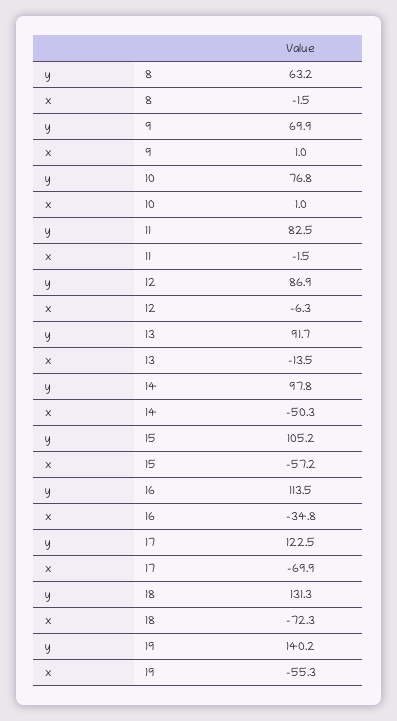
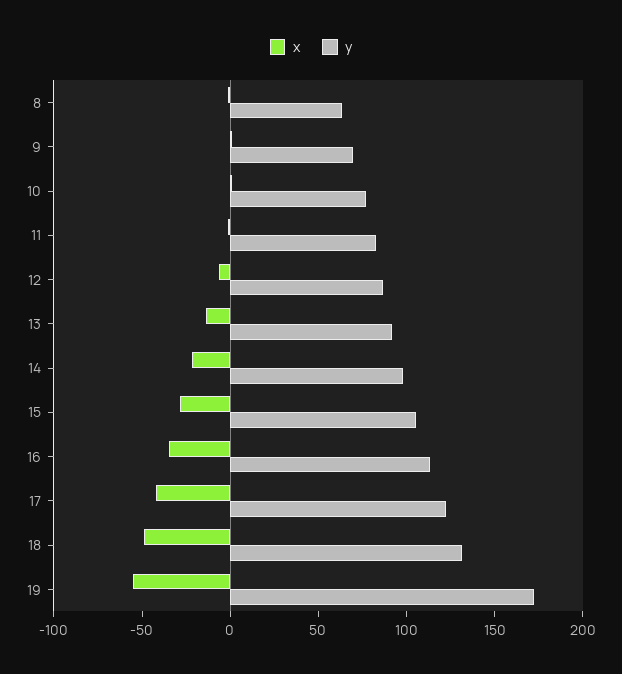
x, 14: -50.3 -> -20
x, 15: -57.2 -> -30
x, 17: -69.9 -> -40
x, 18: -72.3 -> -50
y, 19: 140.2 -> 170

